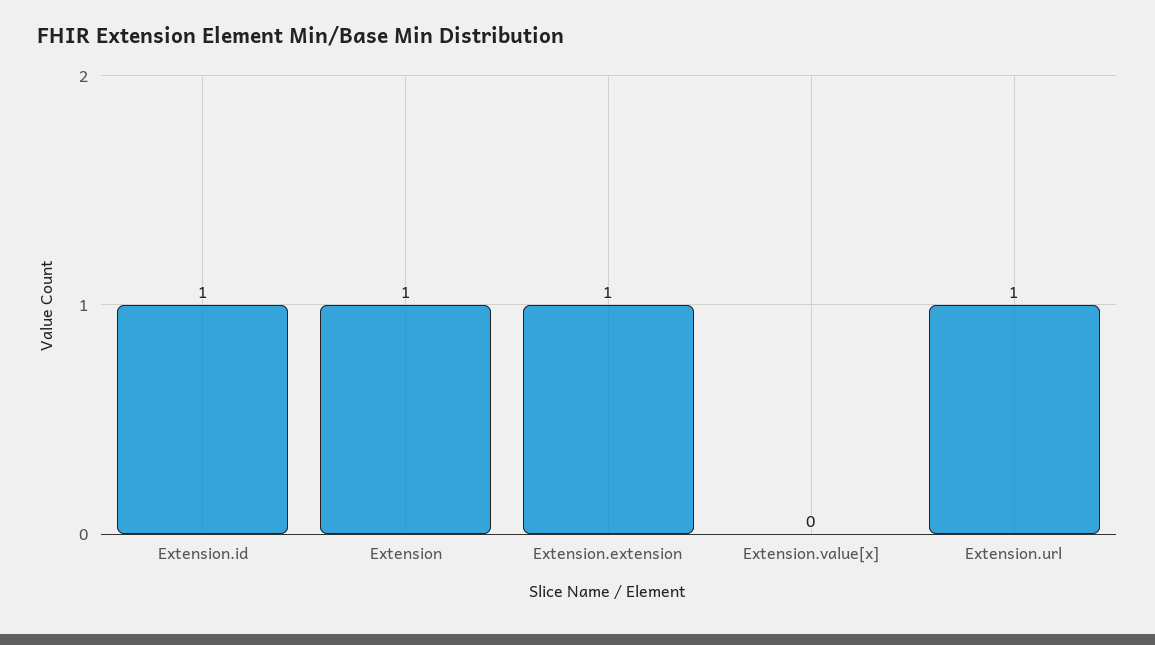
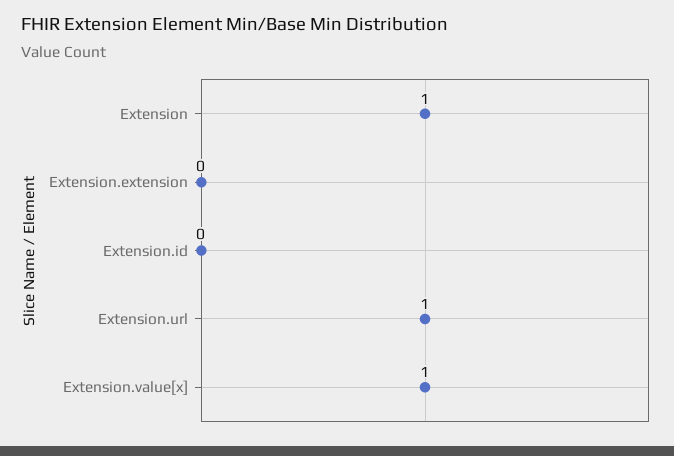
Extension.id: 1 -> 0
Extension.extension: 1 -> 0
Extension.value[x]: 0 -> 1

